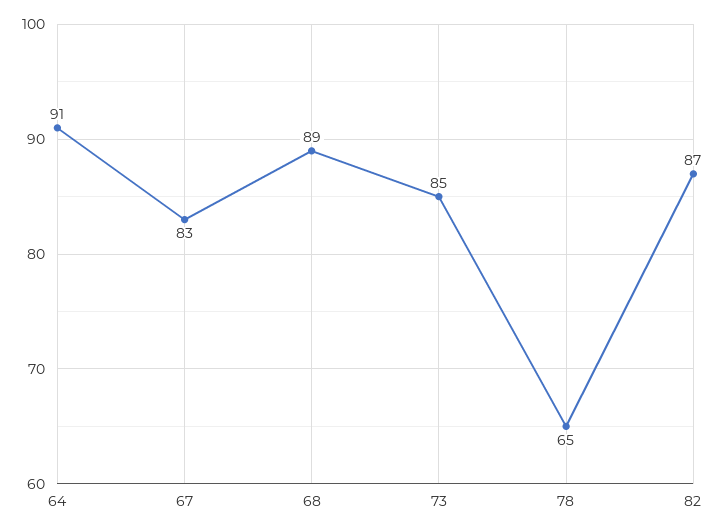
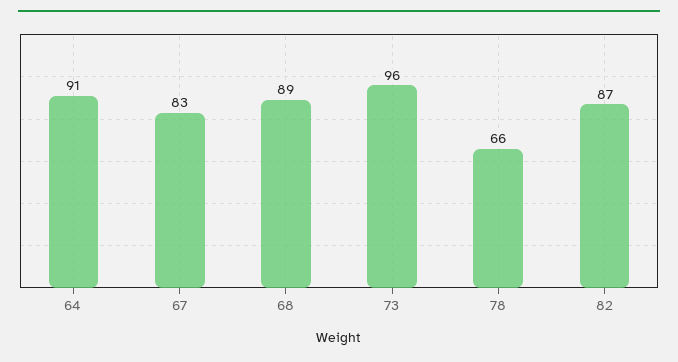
73: 85 -> 96
78: 65 -> 66

